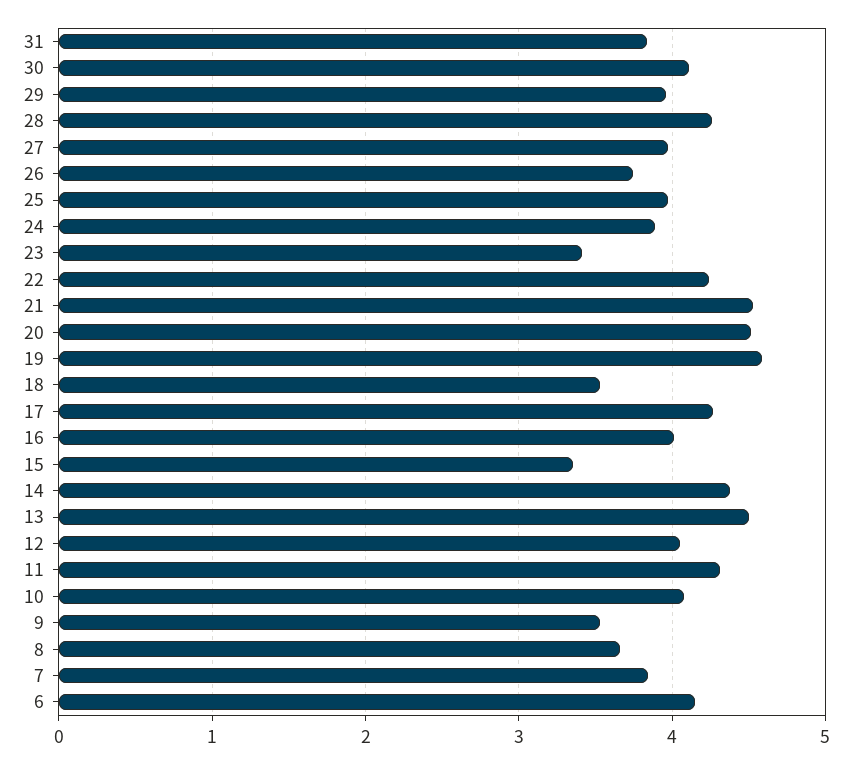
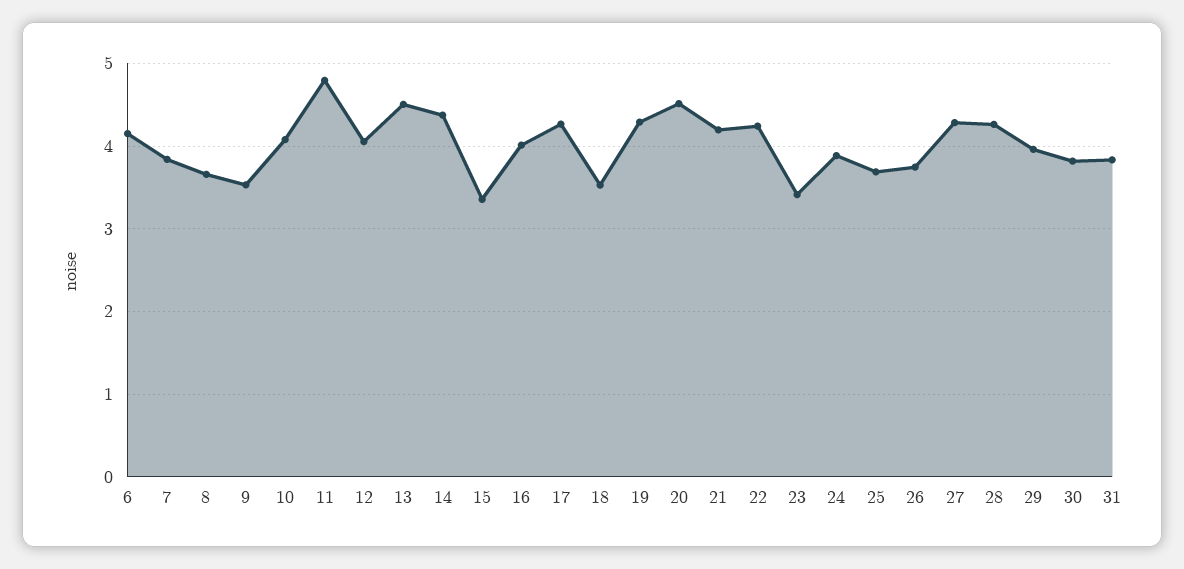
30: 4.1 -> 3.8
27: 4 -> 4.3
25: 4 -> 3.7
21: 4.5 -> 4.2
19: 4.6 -> 4.3
11: 4.3 -> 4.8

